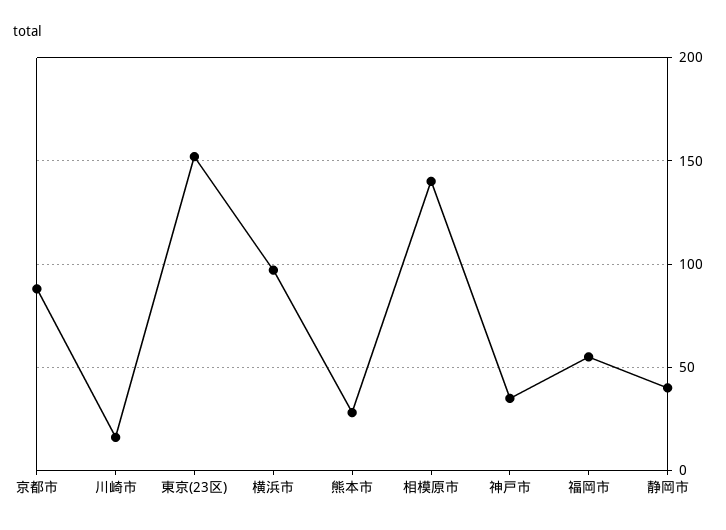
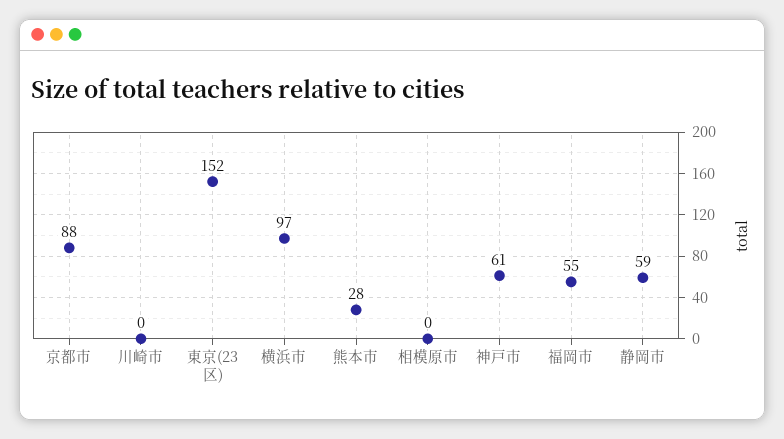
川崎市: 15 -> 0
相模原市: 140 -> 0
神戸市: 35 -> 61
静岡市: 40 -> 59

